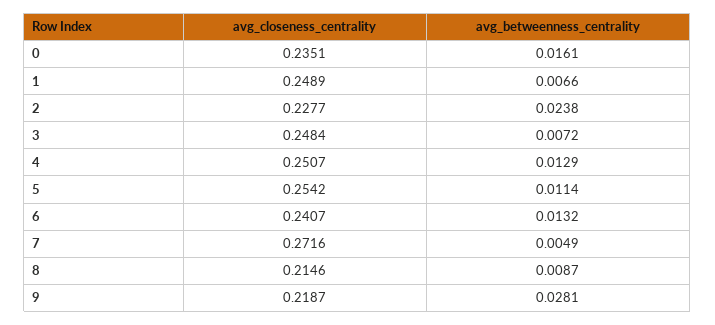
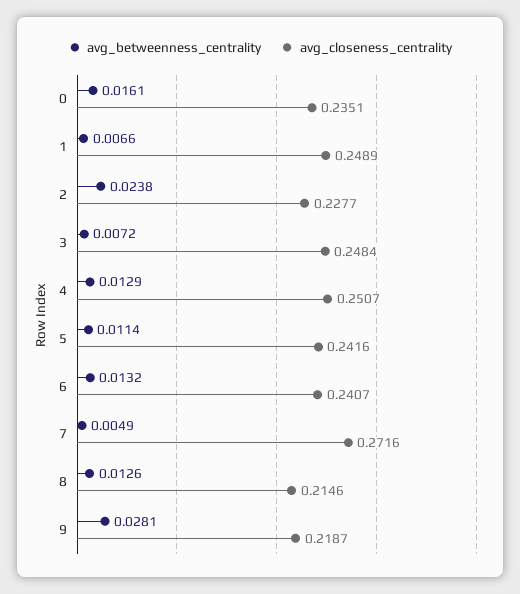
avg_closeness_centrality, 5: 0.2542 -> 0.2416
avg_betweenness_centrality, 8: 0.0087 -> 0.0126

